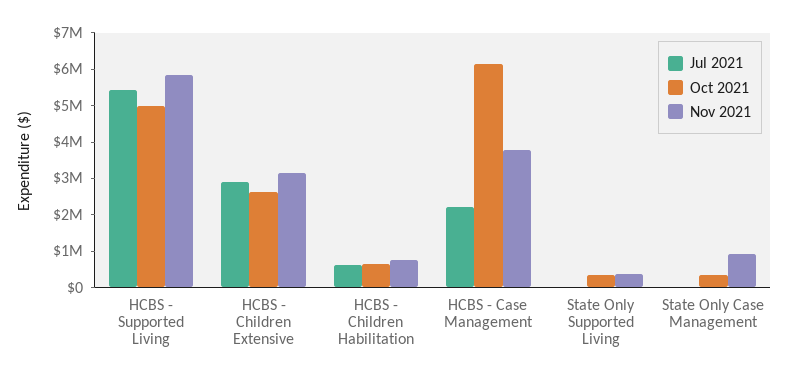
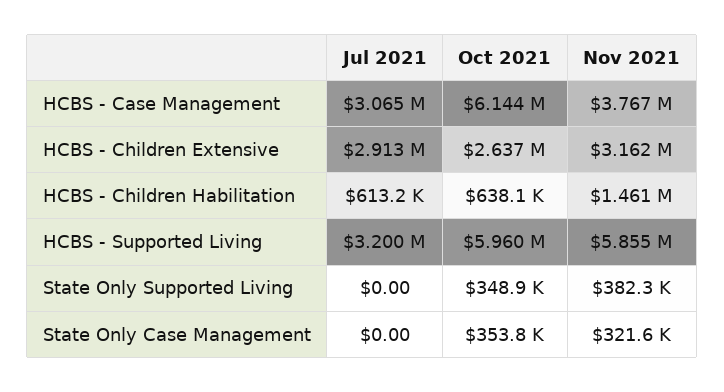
Jul 2021, HCBS - Supported Living: 5500000 -> 3200000
Oct 2021, HCBS - Supported Living: 5000000 -> 5960000
Nov 2021, HCBS - Children Habilitation: 750000 -> 1461000
Jul 2021, HCBS - Case Management: 2250000 -> 3065000
Nov 2021, State Only Case Management: 1000000 -> 321600

